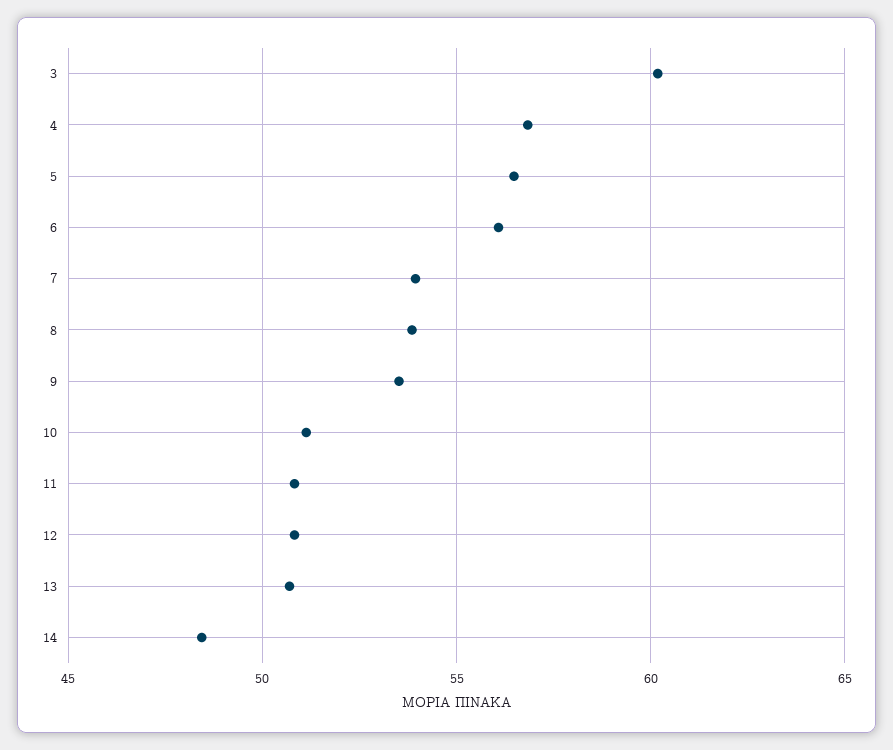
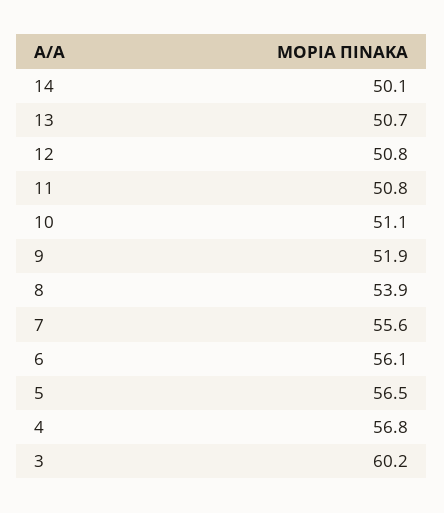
7: 54 -> 55.6
9: 53.5 -> 51.9
14: 48.5 -> 50.1

